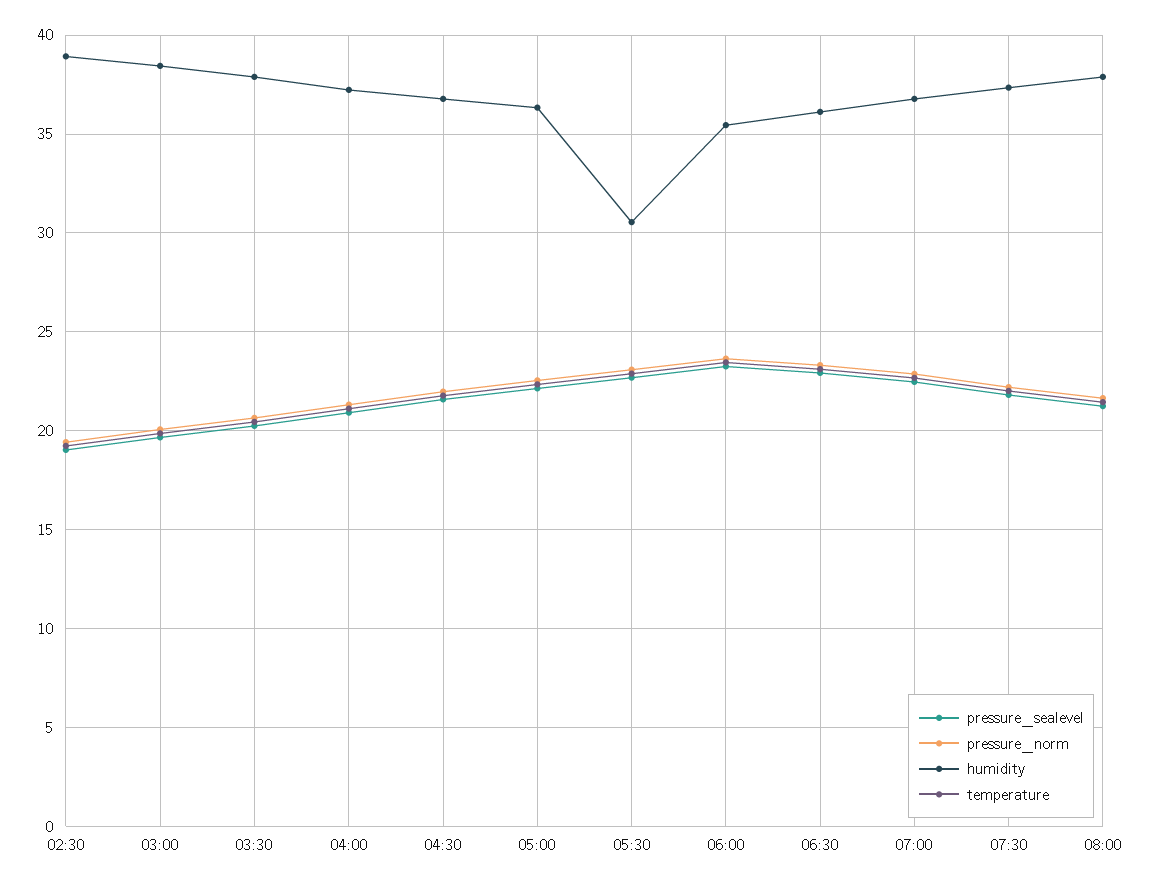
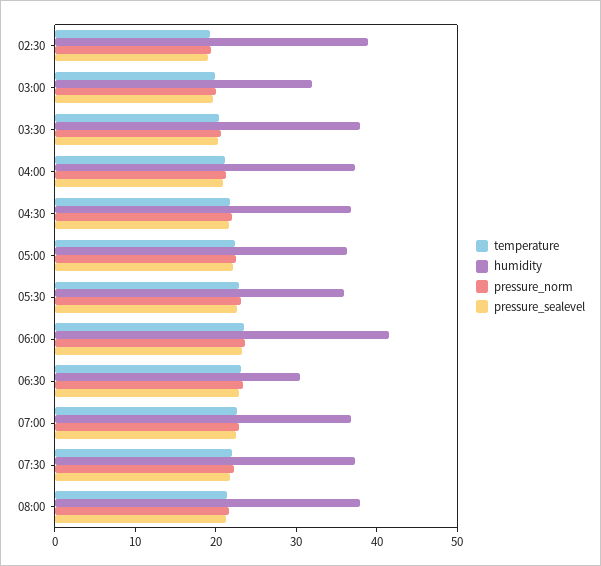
humidity, 03:00: 38.5 -> 32
humidity, 05:30: 30.5 -> 36
humidity, 06:00: 35.5 -> 42
humidity, 06:30: 36 -> 30

